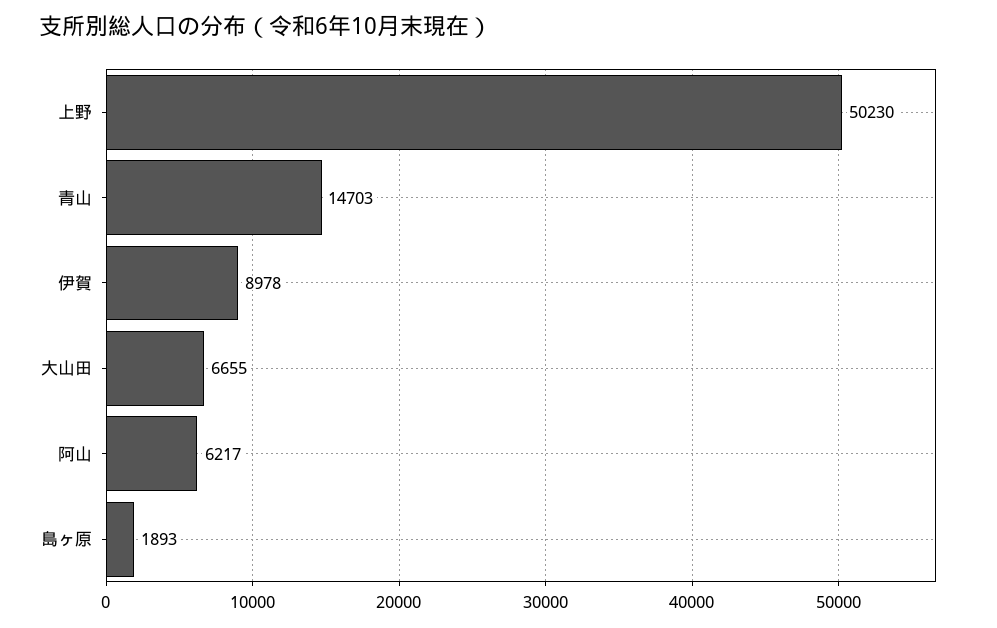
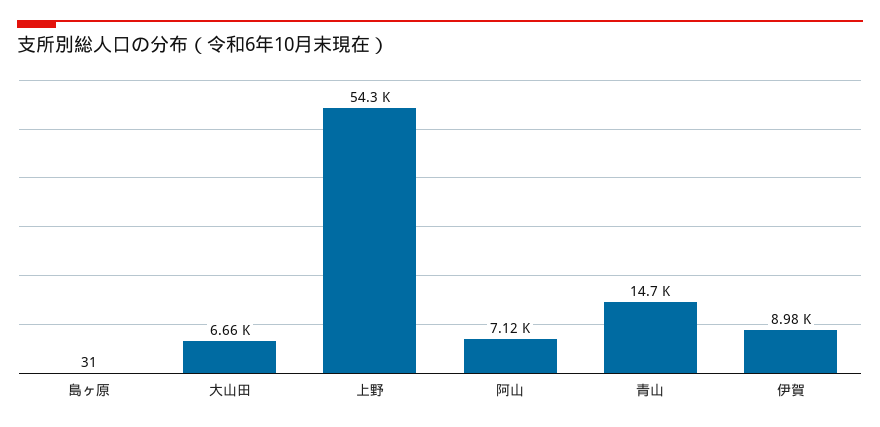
上野: 50230 -> 54300
阿山: 6217 -> 7120
島ヶ原: 1893 -> 31

